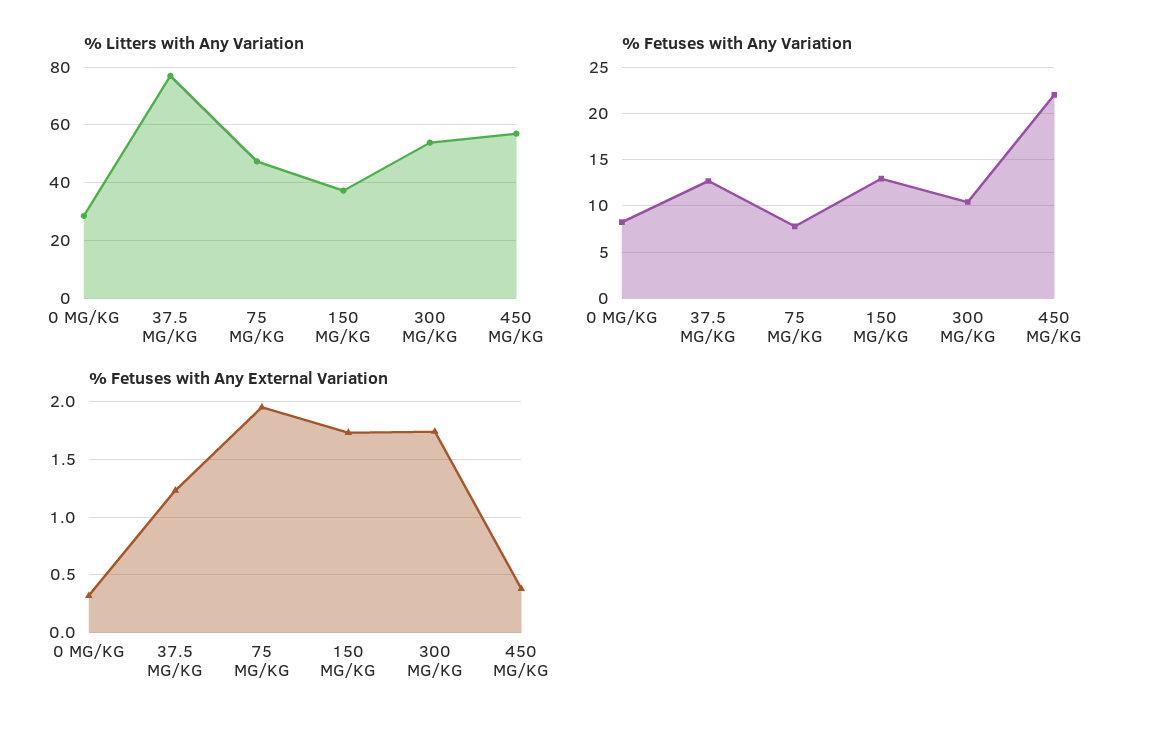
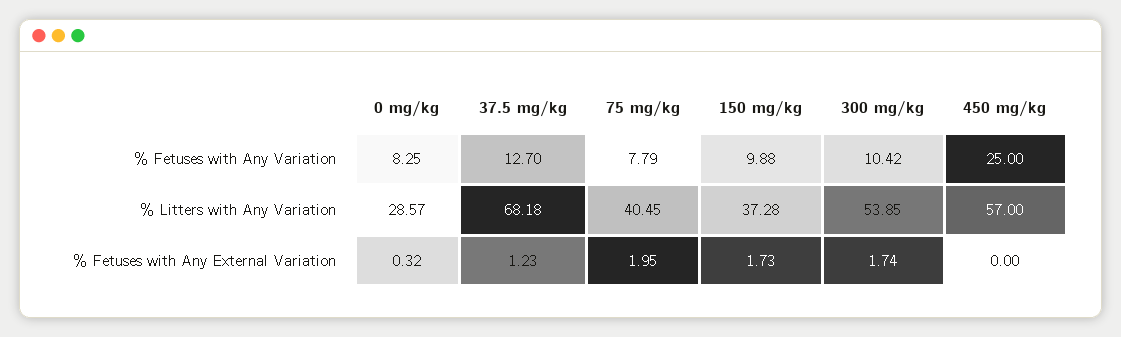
% Litters with Any Variation, 37.5 MG/KG: 77.5 -> 68.18
% Litters with Any Variation, 75 MG/KG: 47.5 -> 40.45
% Fetuses with Any Variation, 150 MG/KG: 13 -> 9.88
% Fetuses with Any Variation, 450 MG/KG: 22 -> 25
% Fetuses with Any External Variation, 450 MG/KG: 0.4 -> 0

